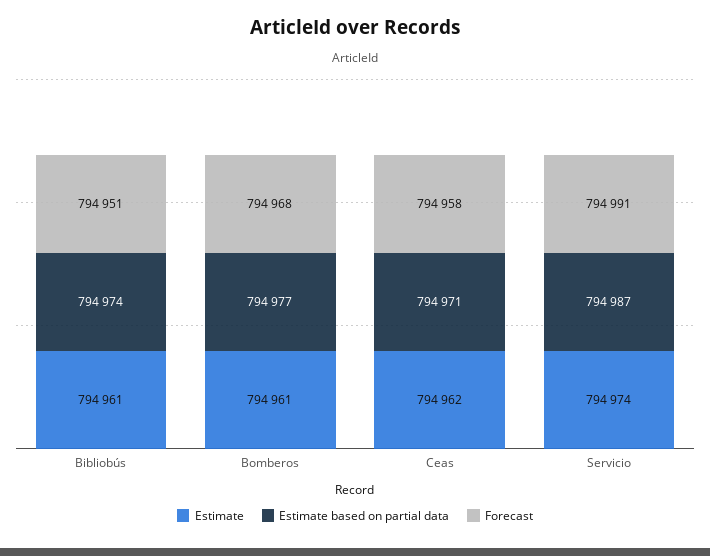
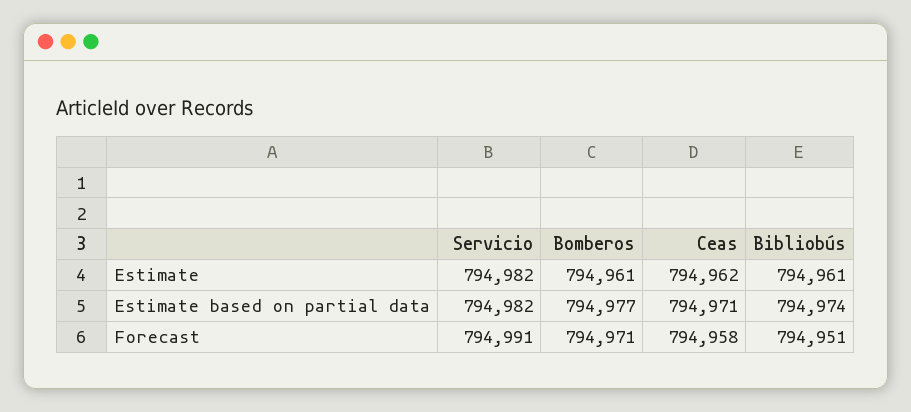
Forecast, Bomberos: 794968 -> 794971
Estimate, Servicio: 794974 -> 794982
Estimate based on partial data, Servicio: 794987 -> 794982

